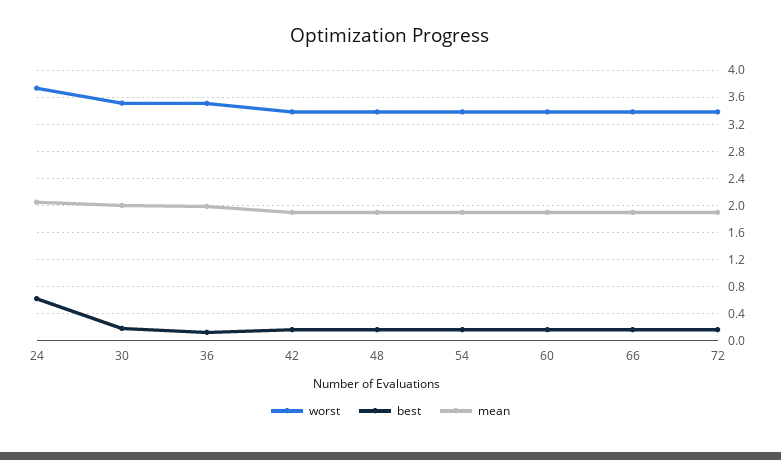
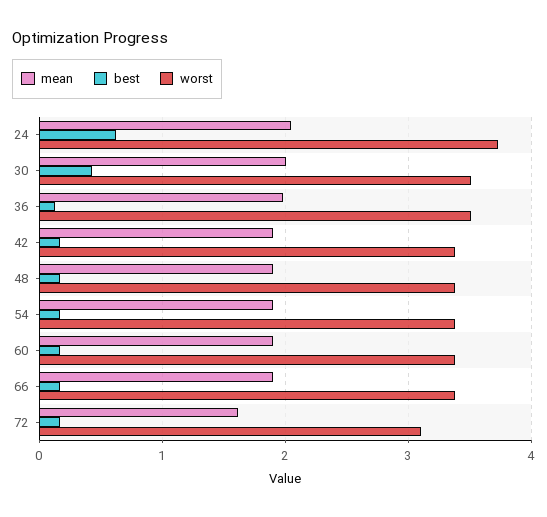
best, 30: 0.2 -> 0.4
worst, 72: 3.4 -> 3.1
mean, 72: 1.9 -> 1.6

